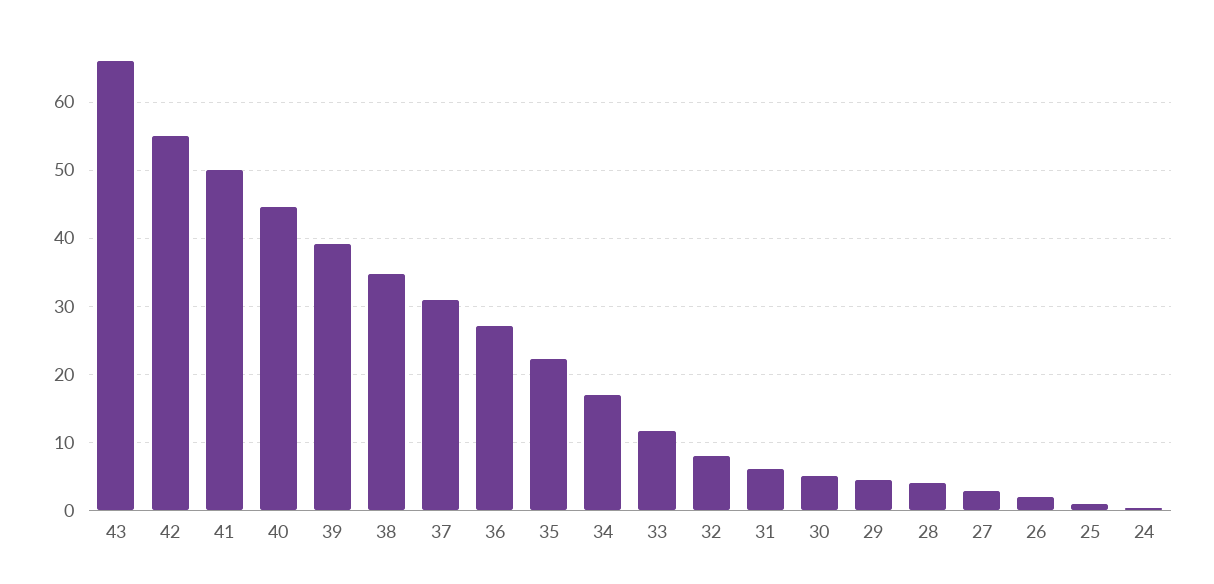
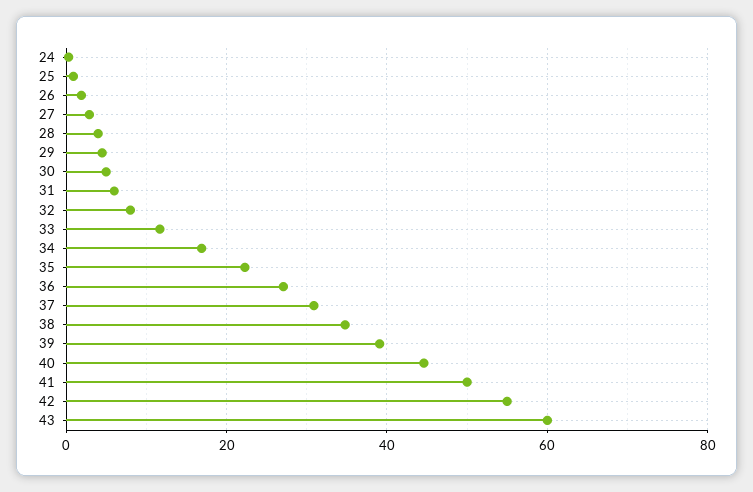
43: 66 -> 60

